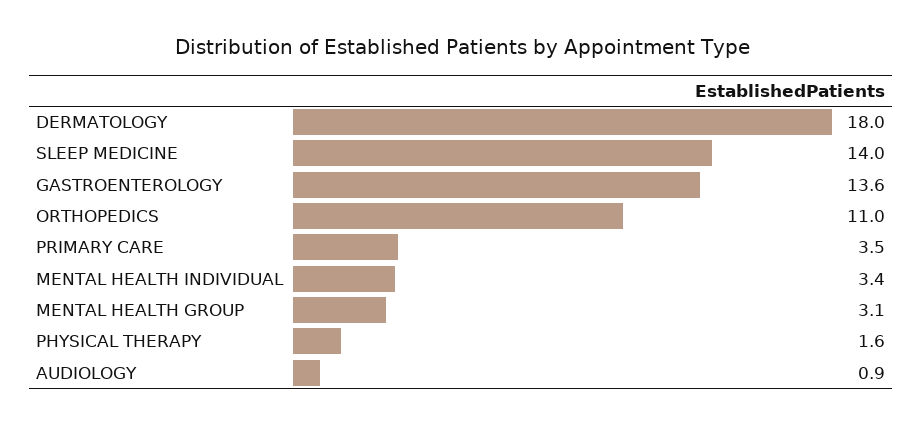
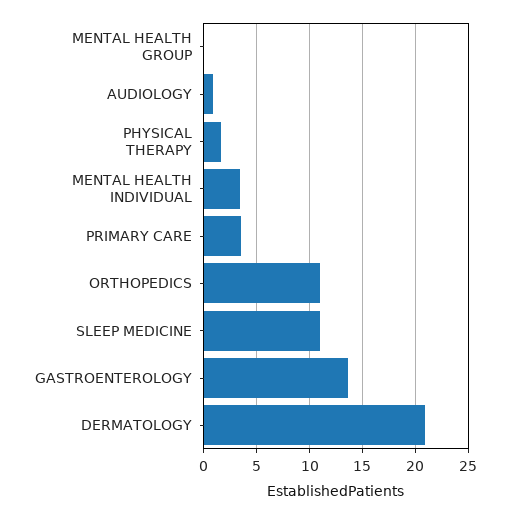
DERMATOLOGY: 18 -> 21
SLEEP MEDICINE: 14 -> 11
MENTAL HEALTH GROUP: 3.1 -> 0

